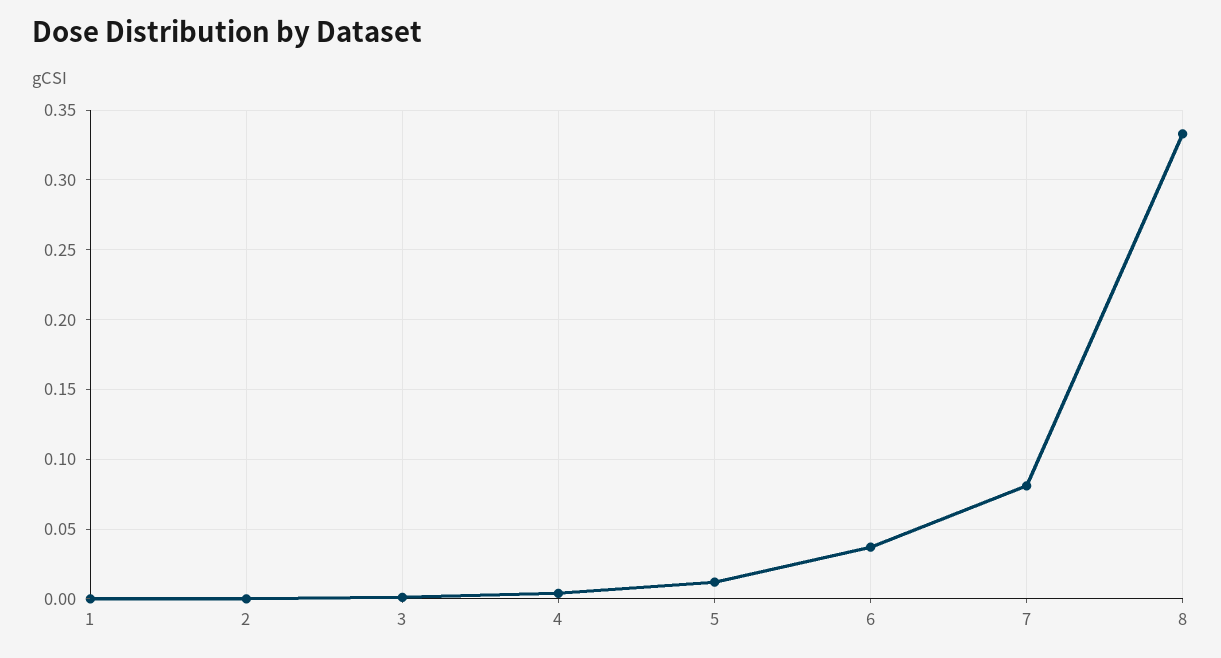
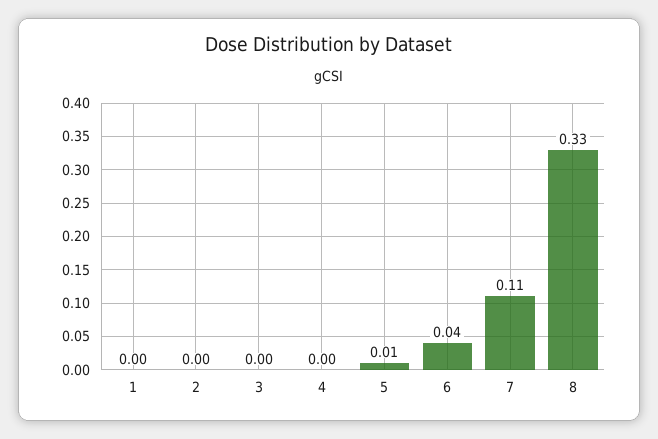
7: 0.08 -> 0.11

